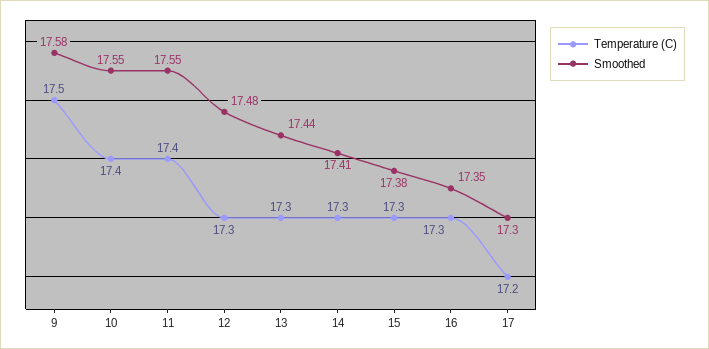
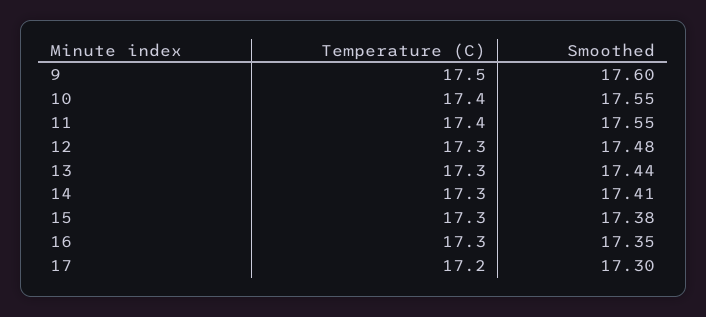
Smoothed, 9: 17.58 -> 17.6

